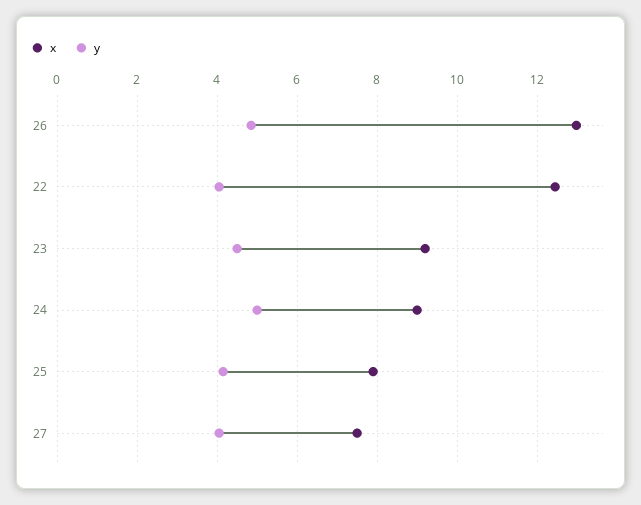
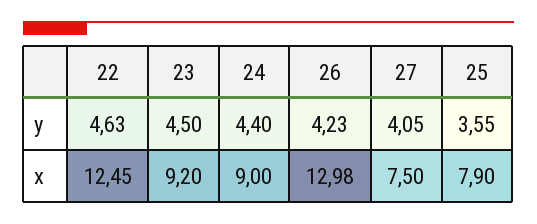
y, 26: 4.8 -> 4.23
y, 22: 4 -> 4.63
y, 24: 5 -> 4.4
y, 25: 4.2 -> 3.55

